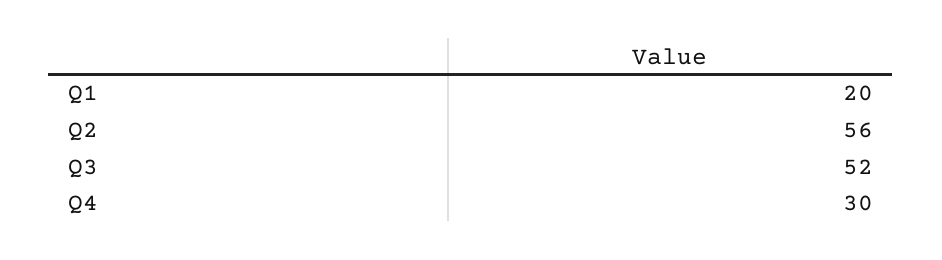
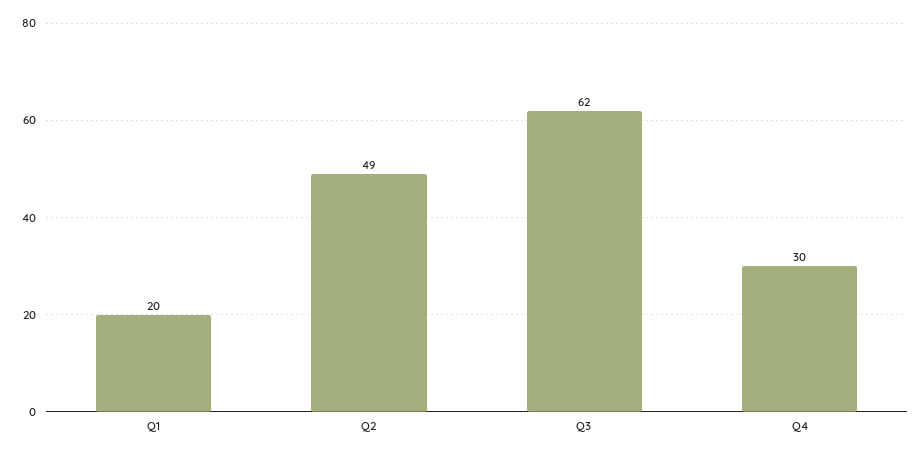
Q2: 56 -> 49
Q3: 52 -> 62

